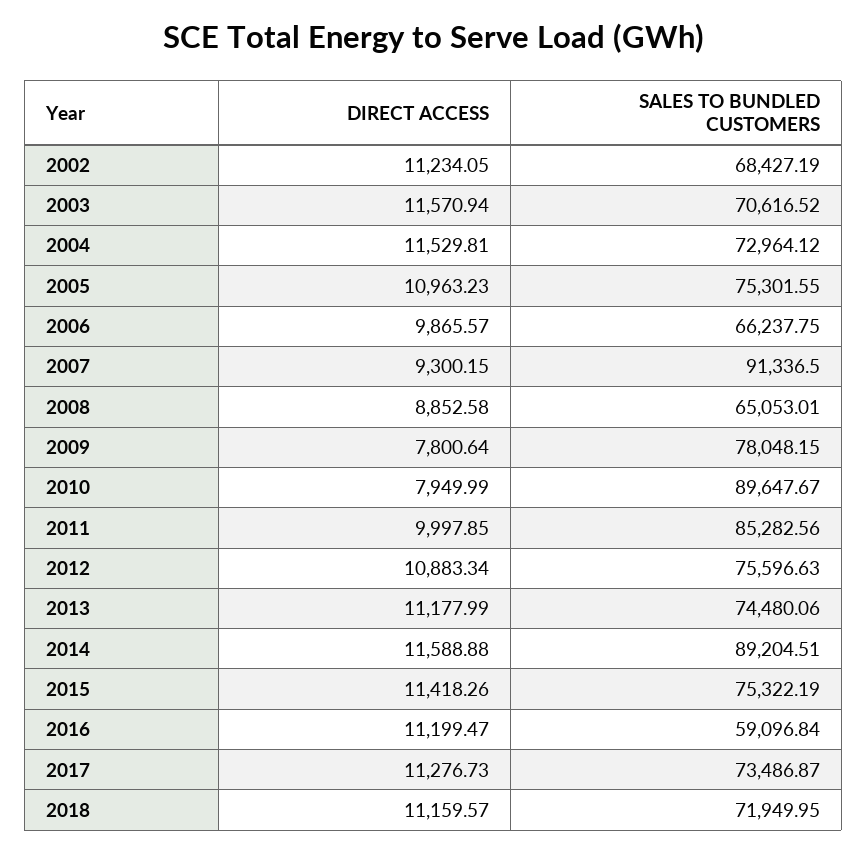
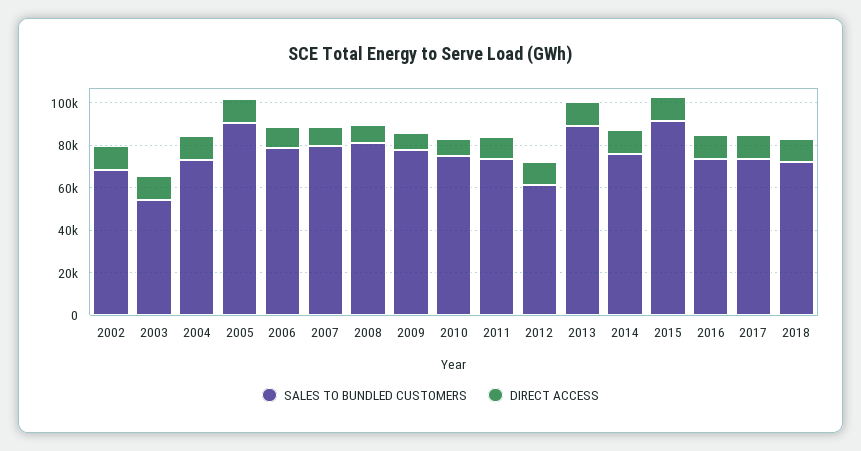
SALES TO BUNDLED CUSTOMERS, 2003: 70616.52 -> 55000
SALES TO BUNDLED CUSTOMERS, 2005: 75301.55 -> 90000
SALES TO BUNDLED CUSTOMERS, 2006: 66237.75 -> 80000
SALES TO BUNDLED CUSTOMERS, 2007: 91336.5 -> 80000
SALES TO BUNDLED CUSTOMERS, 2008: 65053.01 -> 80000
SALES TO BUNDLED CUSTOMERS, 2010: 89647.67 -> 75000
SALES TO BUNDLED CUSTOMERS, 2011: 85282.56 -> 75000
SALES TO BUNDLED CUSTOMERS, 2012: 75596.63 -> 60000
SALES TO BUNDLED CUSTOMERS, 2013: 74480.06 -> 90000
SALES TO BUNDLED CUSTOMERS, 2014: 89204.51 -> 75000
SALES TO BUNDLED CUSTOMERS, 2015: 75322.19 -> 90000
SALES TO BUNDLED CUSTOMERS, 2016: 59096.84 -> 75000

